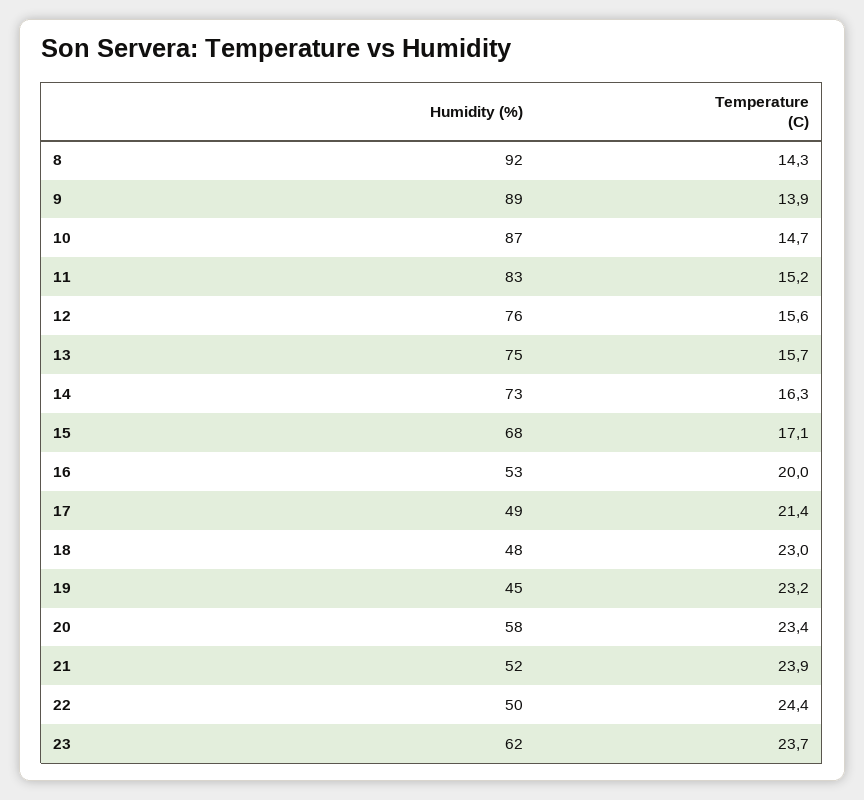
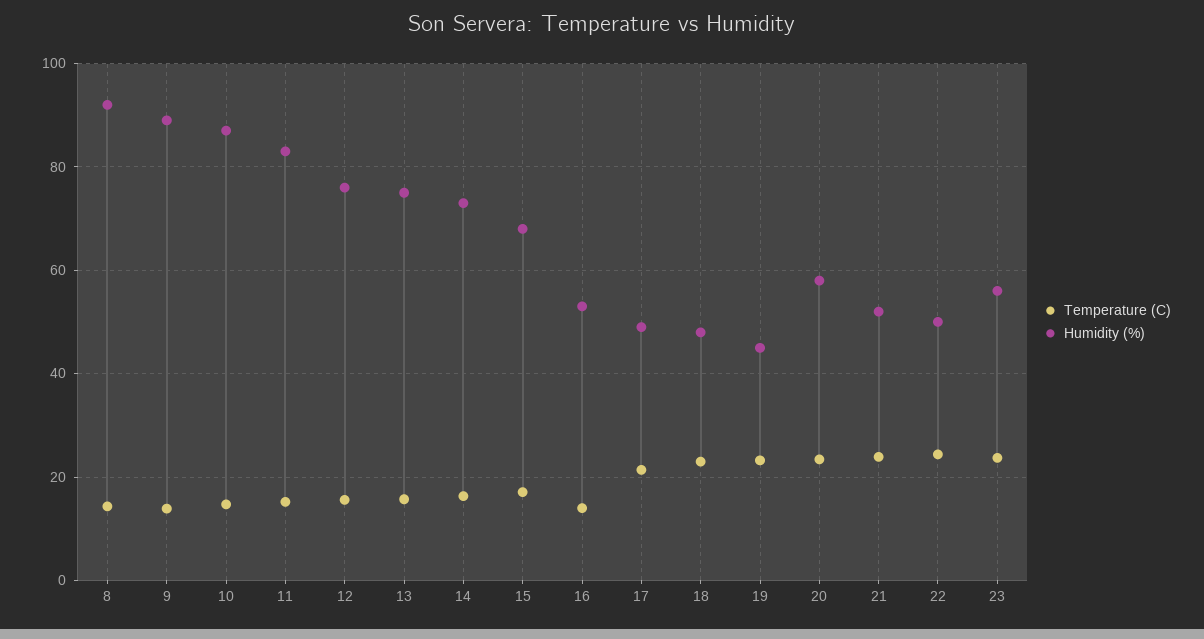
Temperature (C), 16: 20 -> 14
Humidity (%), 23: 62 -> 56

